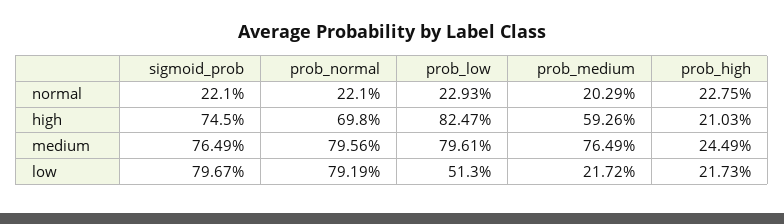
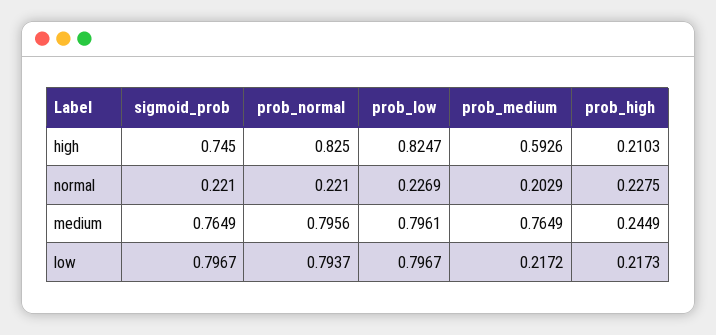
prob_low, normal: 0.2293 -> 0.2269
prob_normal, high: 0.698 -> 0.825
prob_normal, low: 0.7919 -> 0.7937
prob_low, low: 0.513 -> 0.7967

